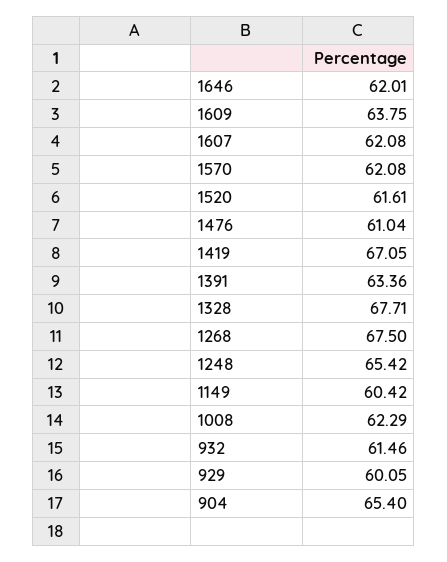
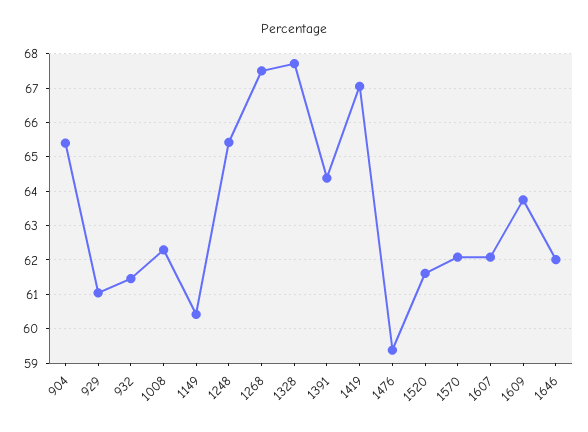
1476: 61.04 -> 59.4
1391: 63.36 -> 64.4
929: 60.05 -> 61

